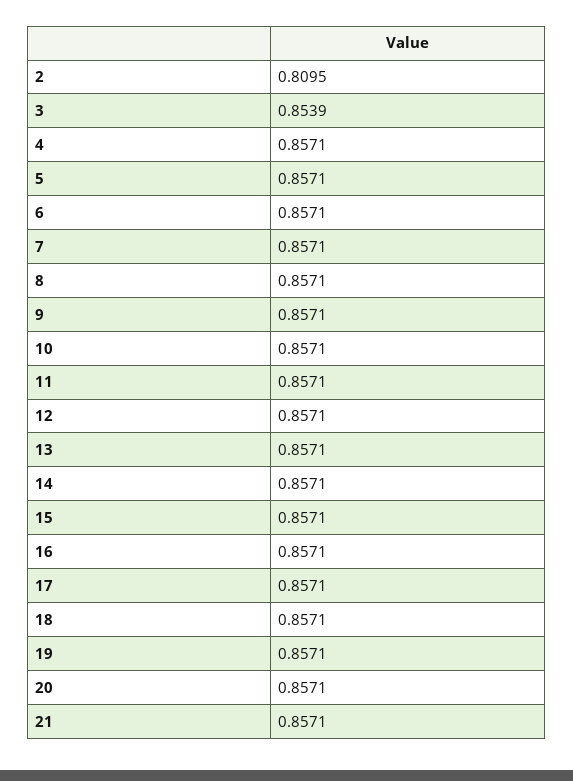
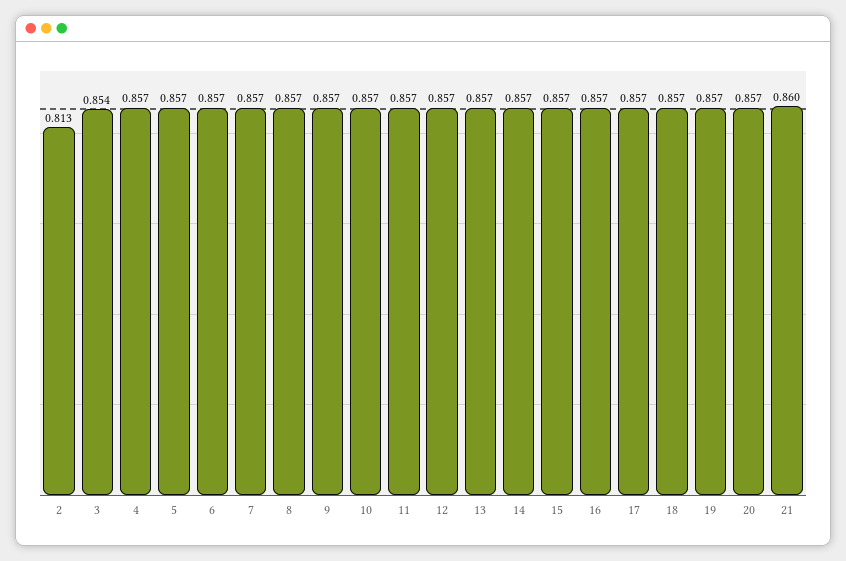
2: 0.8095 -> 0.813
21: 0.8571 -> 0.86

